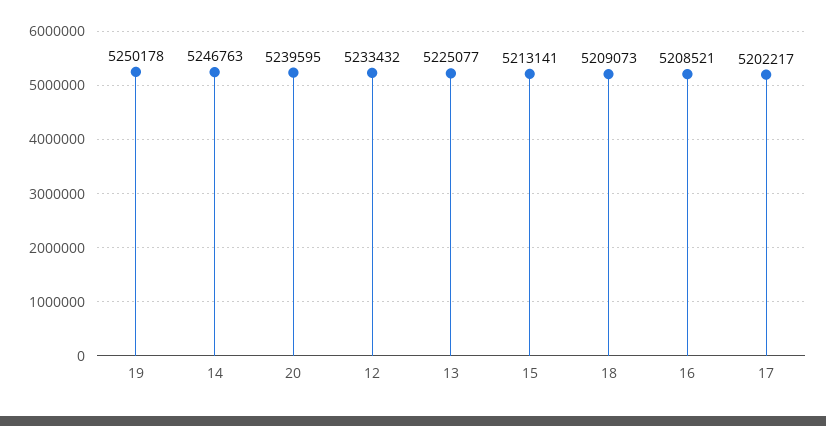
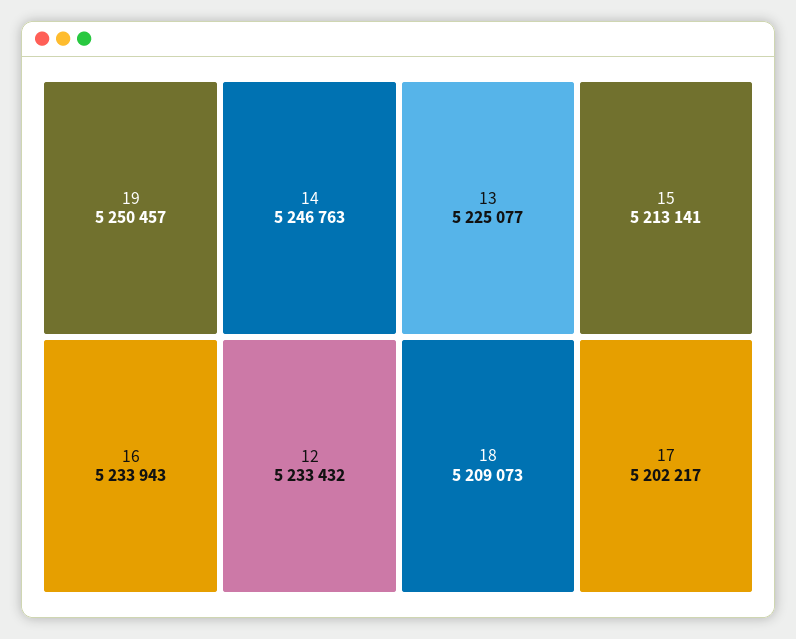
19: 5250178 -> 5250457
20: 5239595 -> none
16: 5208521 -> 5233943

